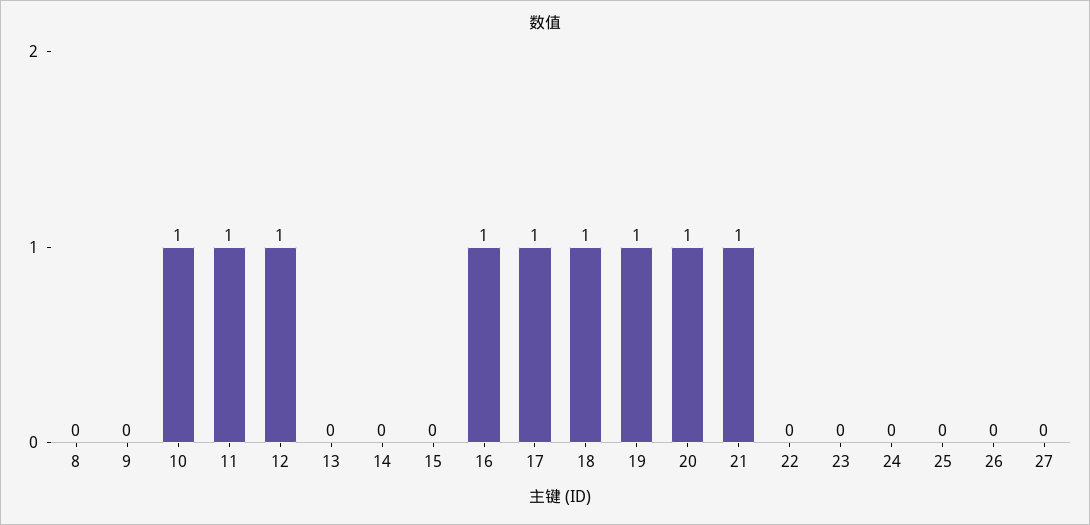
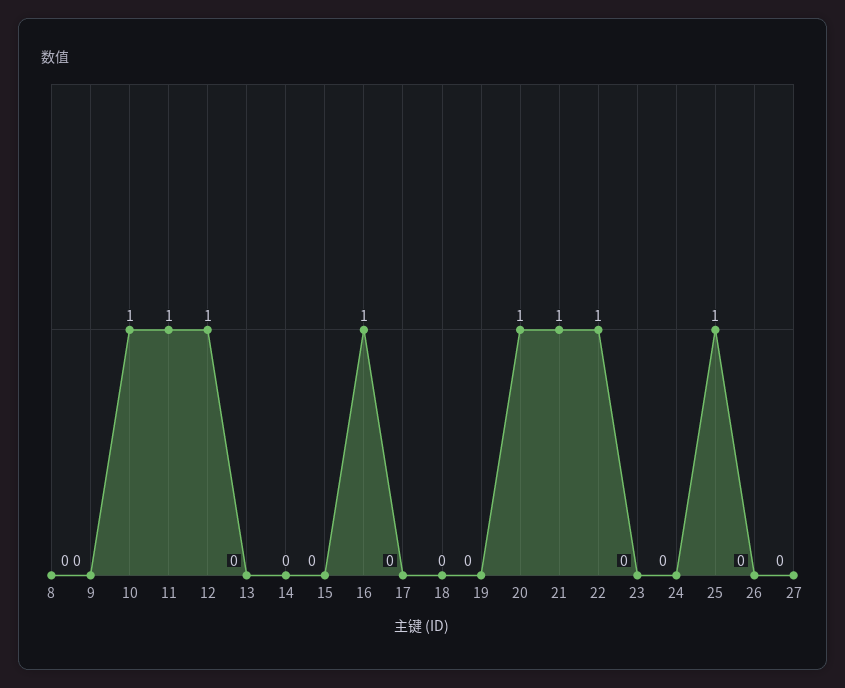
17: 1 -> 0
18: 1 -> 0
19: 1 -> 0
22: 0 -> 1
25: 0 -> 1

